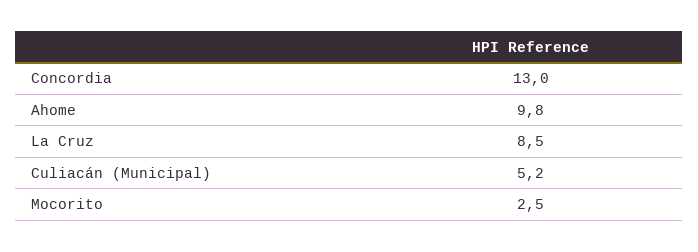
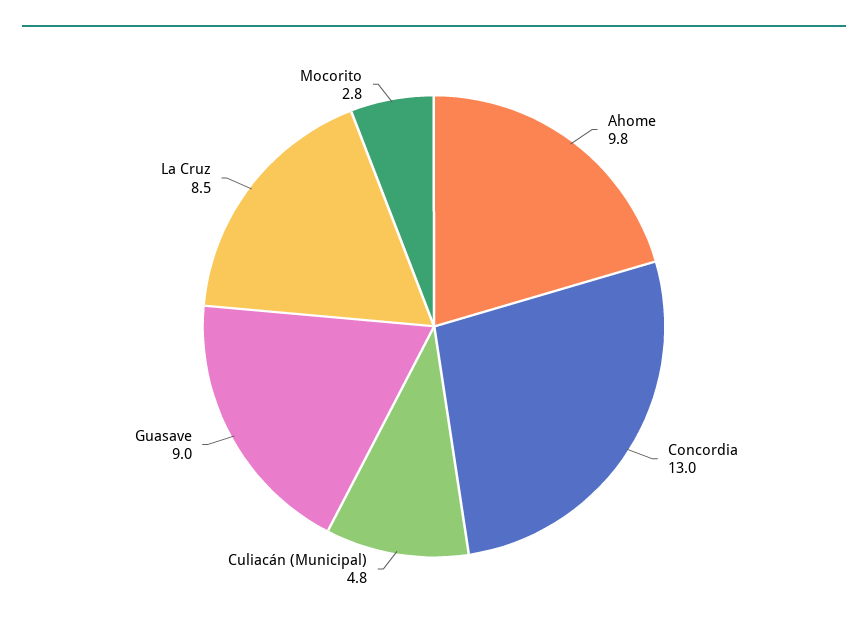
Culiacán (Municipal): 5.2 -> 4.8
Mocorito: 2.5 -> 2.8
Guasave: none -> 9

